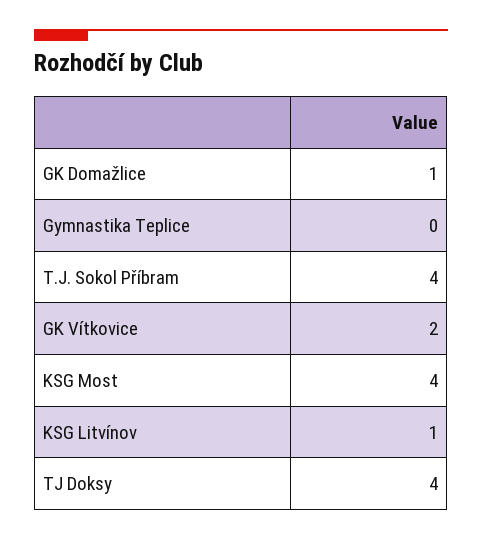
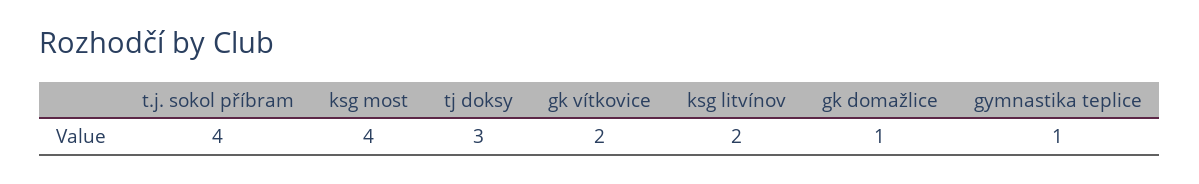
Gymnastika Teplice: 0 -> 1
KSG Litvínov: 1 -> 2
TJ Doksy: 4 -> 3

